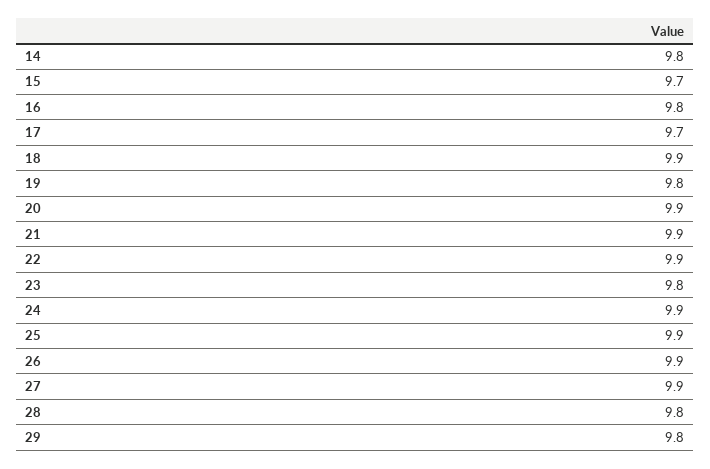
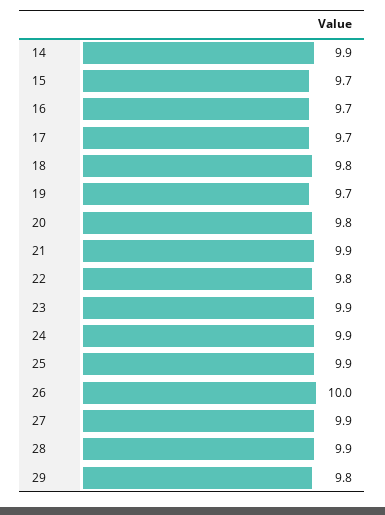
14: 9.8 -> 9.9
16: 9.8 -> 9.7
18: 9.9 -> 9.8
19: 9.8 -> 9.7
20: 9.9 -> 9.8
22: 9.9 -> 9.8
23: 9.8 -> 9.9
26: 9.9 -> 10
28: 9.8 -> 9.9

